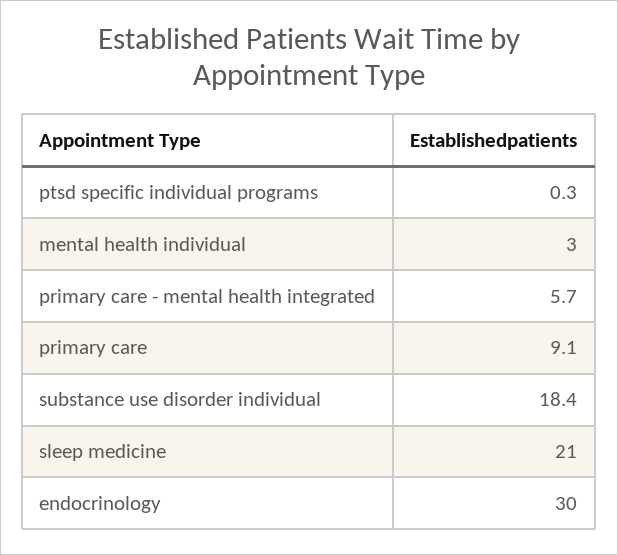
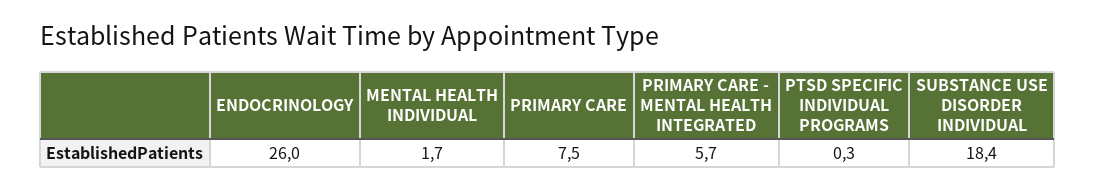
mental health individual: 3 -> 1.7
primary care: 9.1 -> 7.5
sleep medicine: 21 -> none
endocrinology: 30 -> 26

